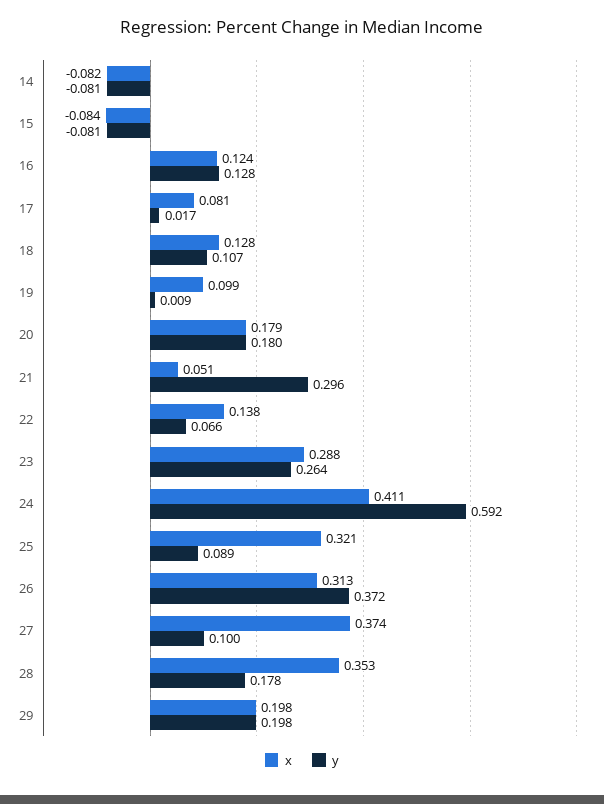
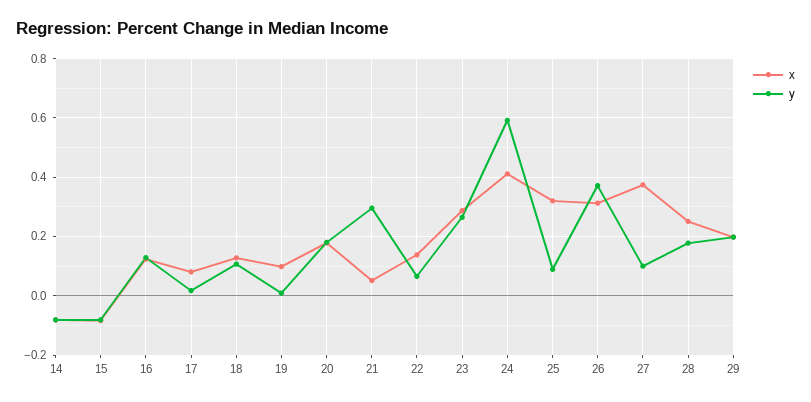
x, 28: 0.353 -> 0.25

